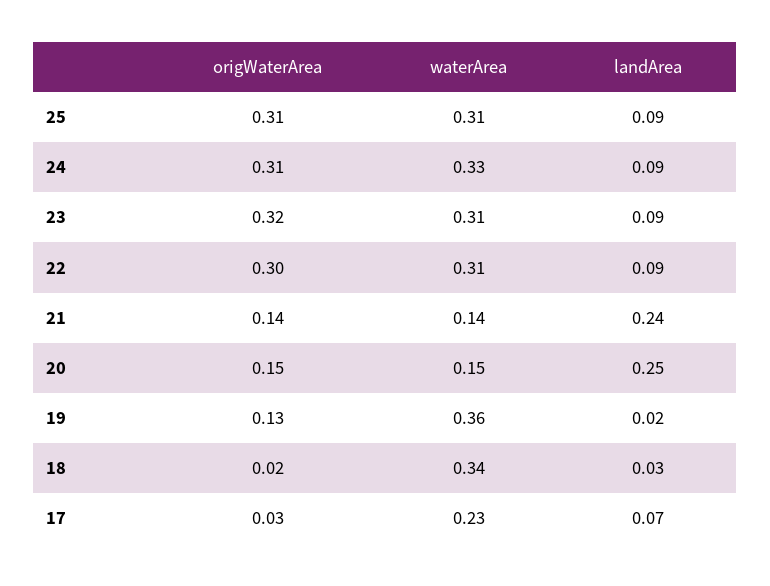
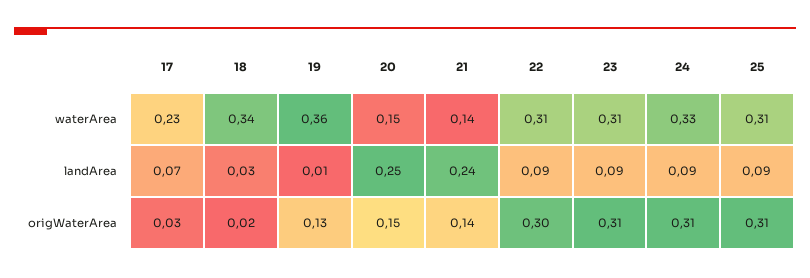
origWaterArea, 23: 0.32 -> 0.31
landArea, 19: 0.02 -> 0.01

